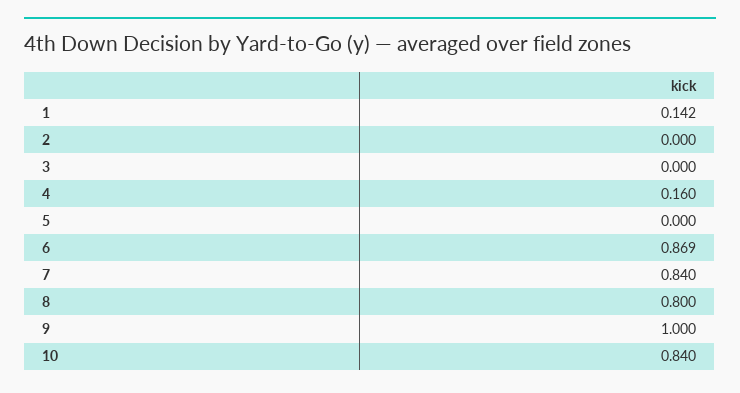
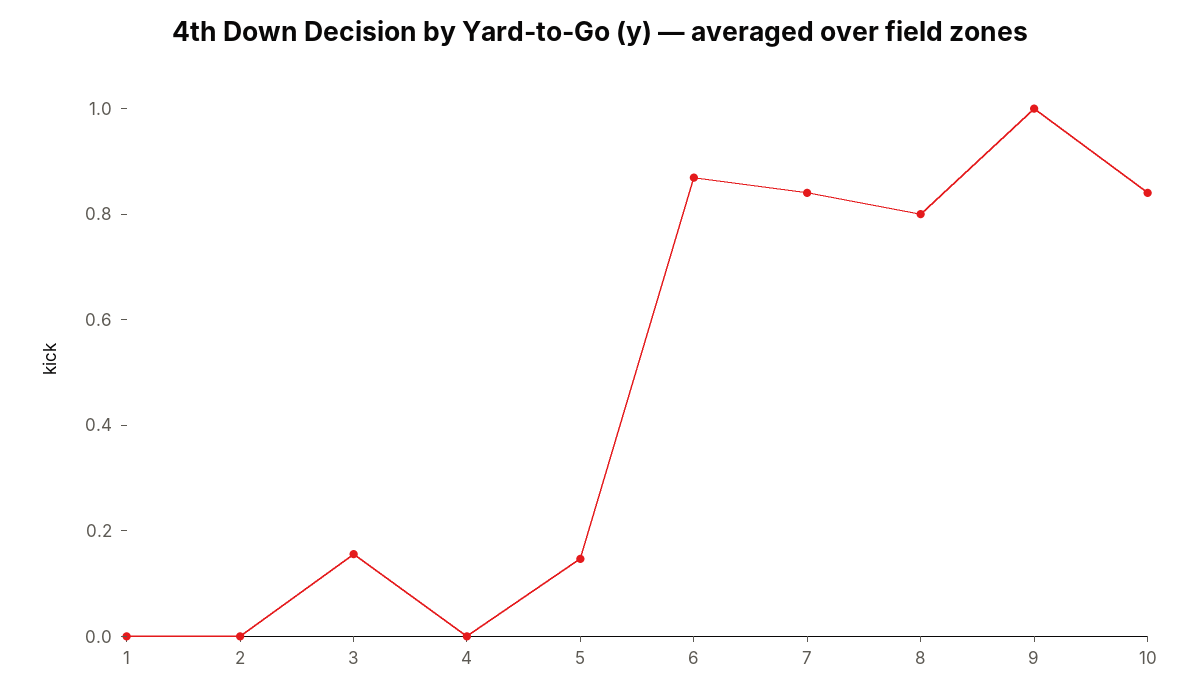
1: 0.142 -> 0
3: 0 -> 0.15
4: 0.16 -> 0
5: 0 -> 0.15

